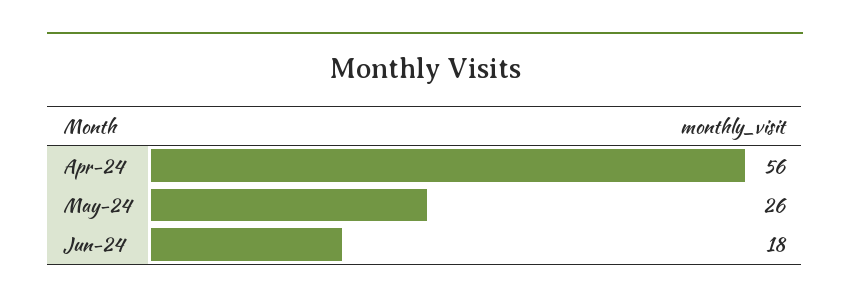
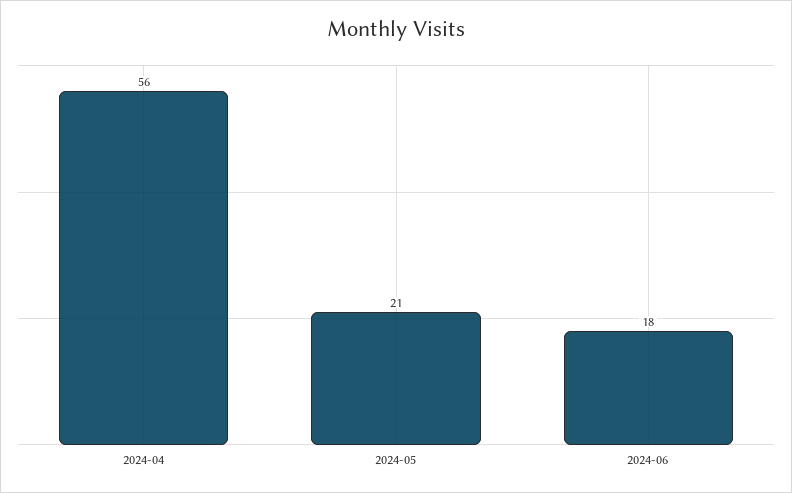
May-24: 26 -> 21

